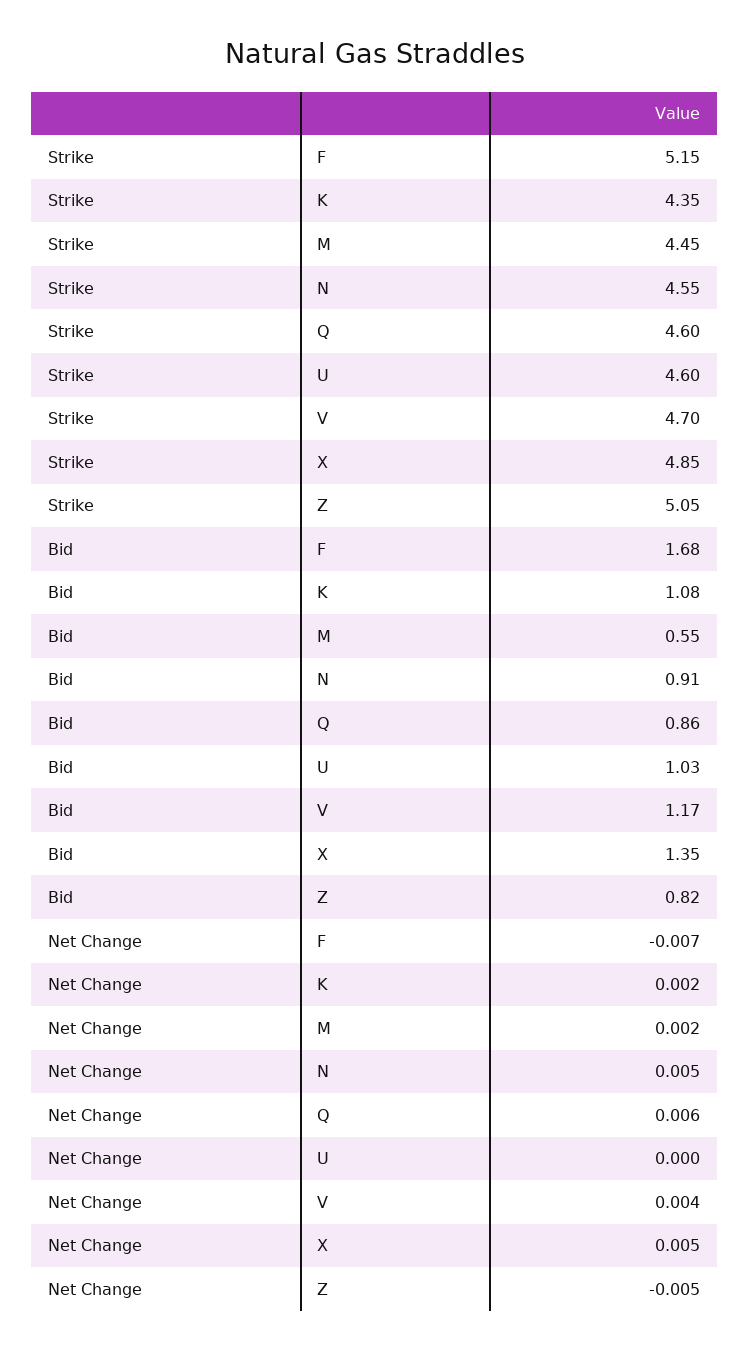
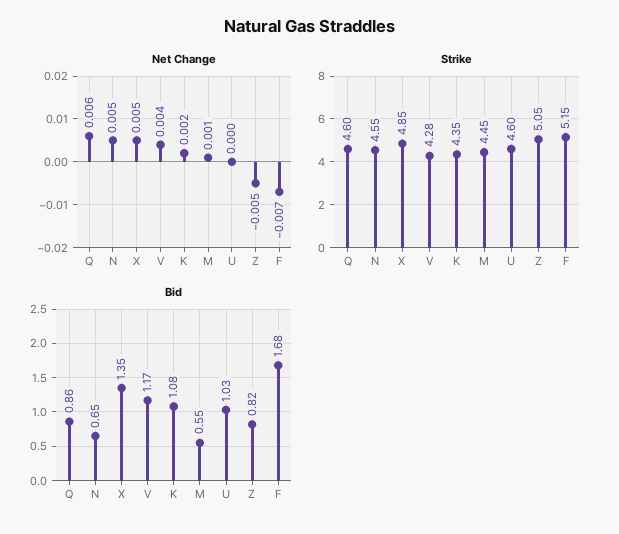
Strike, V: 4.7 -> 4.28
Bid, N: 0.91 -> 0.65
Net Change, M: 0.002 -> 0.001

